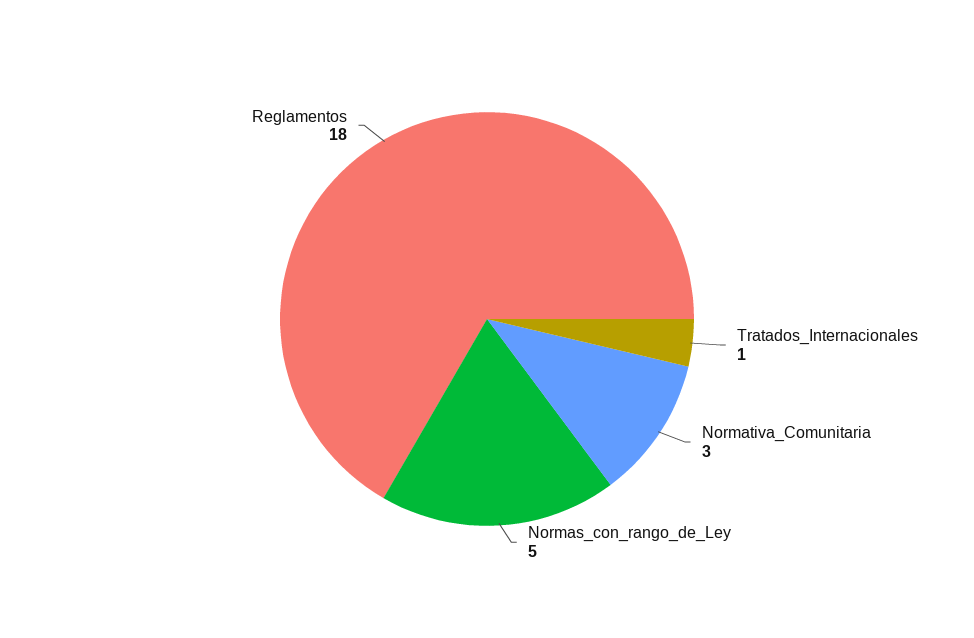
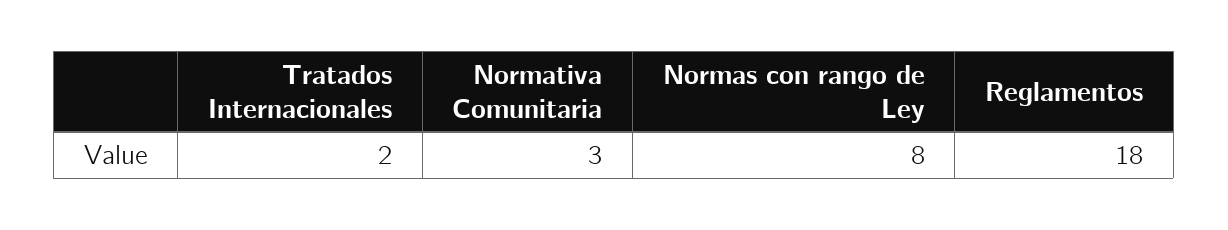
Tratados_Internacionales: 1 -> 2
Normas_con_rango_de_Ley: 5 -> 8

